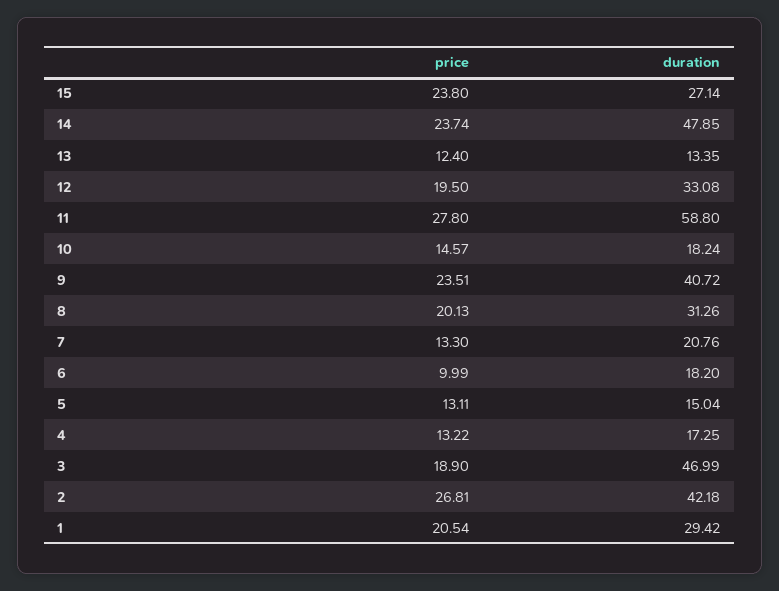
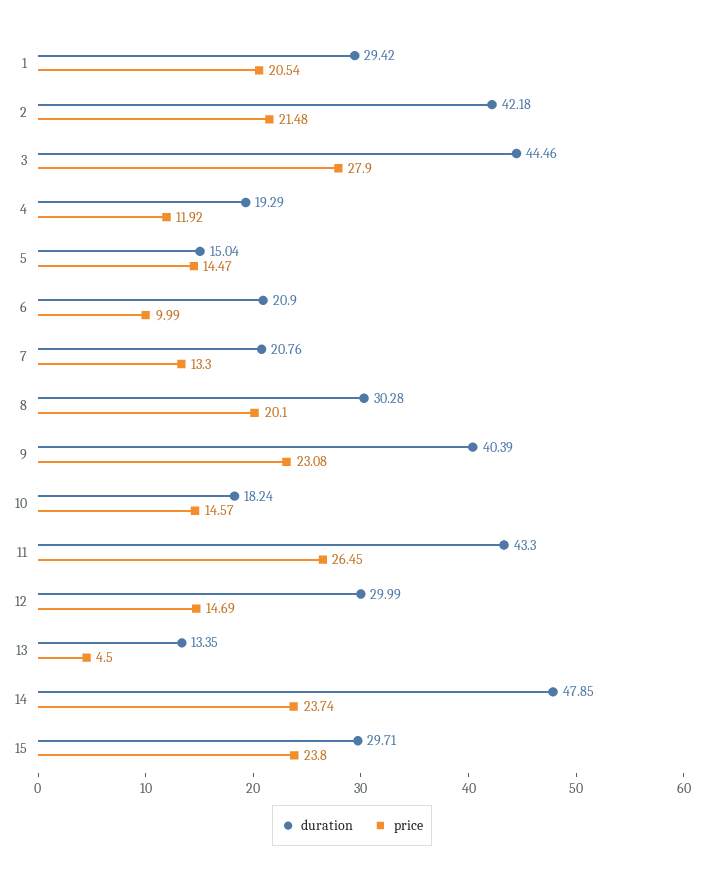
duration, 15: 27.14 -> 29.71
price, 13: 12.4 -> 4.5
price, 12: 19.5 -> 14.69
duration, 12: 33.08 -> 29.99
price, 11: 27.8 -> 26.45
duration, 11: 58.8 -> 43.3
price, 9: 23.51 -> 23.08
duration, 9: 40.72 -> 40.39
price, 8: 20.13 -> 20.1
duration, 8: 31.26 -> 30.28
duration, 6: 18.2 -> 20.9
price, 5: 13.11 -> 14.47
price, 4: 13.22 -> 11.92
duration, 4: 17.25 -> 19.29
price, 3: 18.9 -> 27.9
duration, 3: 46.99 -> 44.46
price, 2: 26.81 -> 21.48

